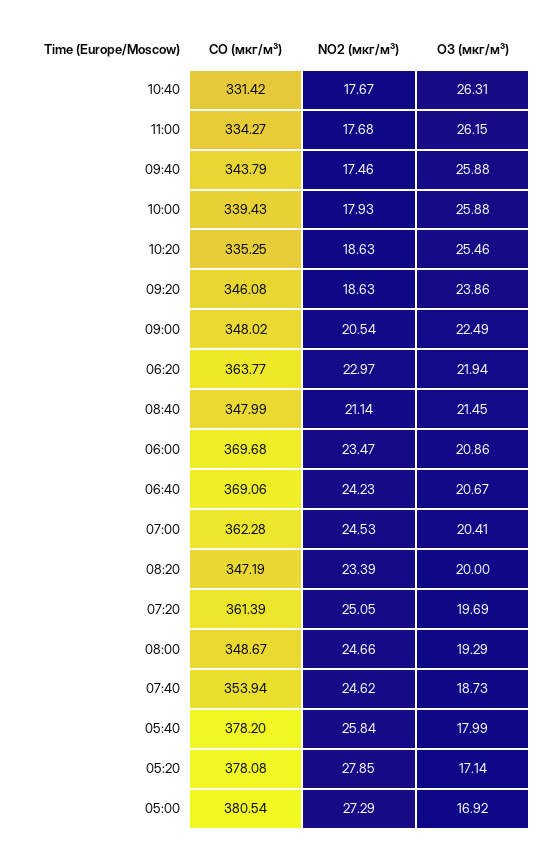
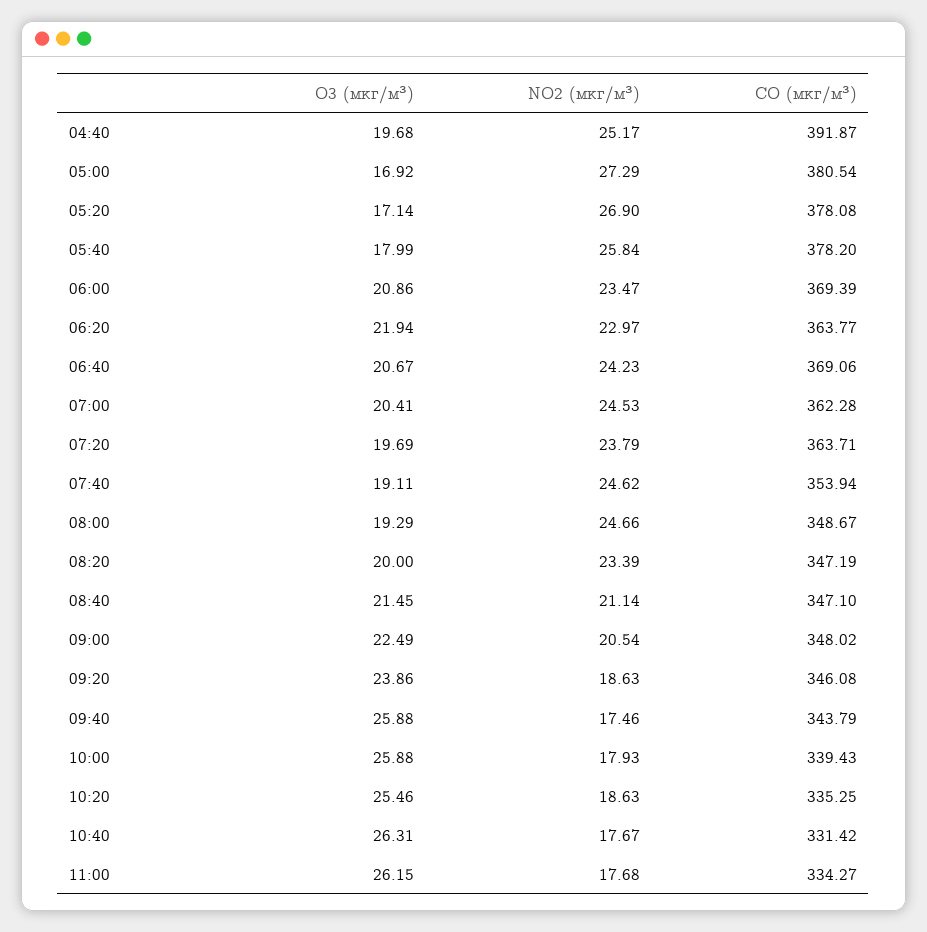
CO (мкг/м³), 08:40: 347.99 -> 347.1
CO (мкг/м³), 06:00: 369.68 -> 369.39
CO (мкг/м³), 07:20: 361.39 -> 363.71
NO2 (мкг/м³), 07:20: 25.05 -> 23.79
O3 (мкг/м³), 07:40: 18.73 -> 19.11
NO2 (мкг/м³), 05:20: 27.85 -> 26.9
O3 (мкг/м³), 04:40: none -> 19.68
NO2 (мкг/м³), 04:40: none -> 25.17
CO (мкг/м³), 04:40: none -> 391.87

